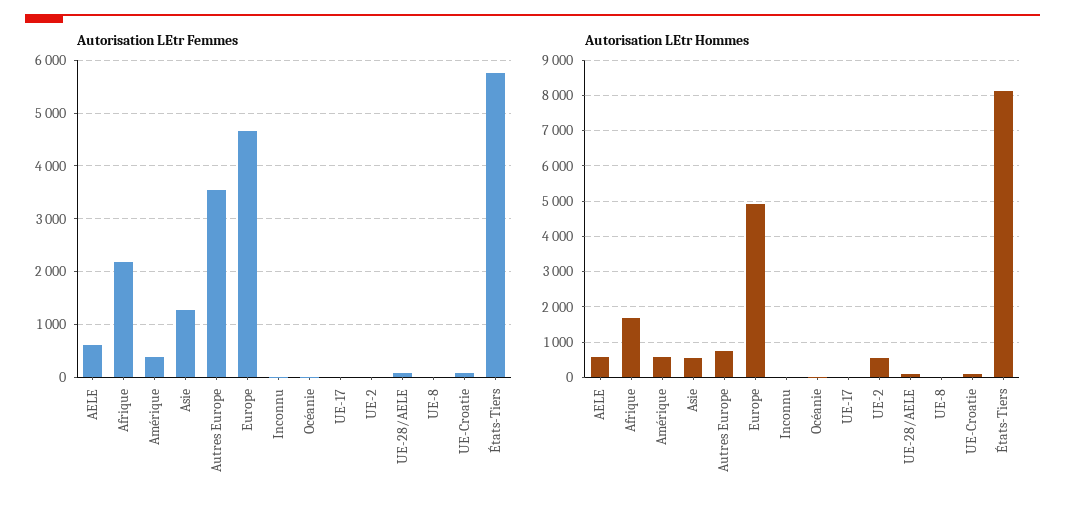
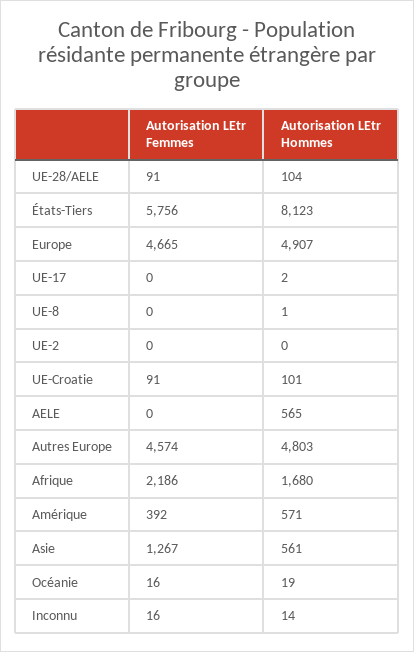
Autorisation LEtr Femmes, AELE: 600 -> 0
Autorisation LEtr Femmes, Autres Europe: 3600 -> 4574
Autorisation LEtr Hommes, Autres Europe: 800 -> 4803
Autorisation LEtr Hommes, UE-2: 600 -> 0

